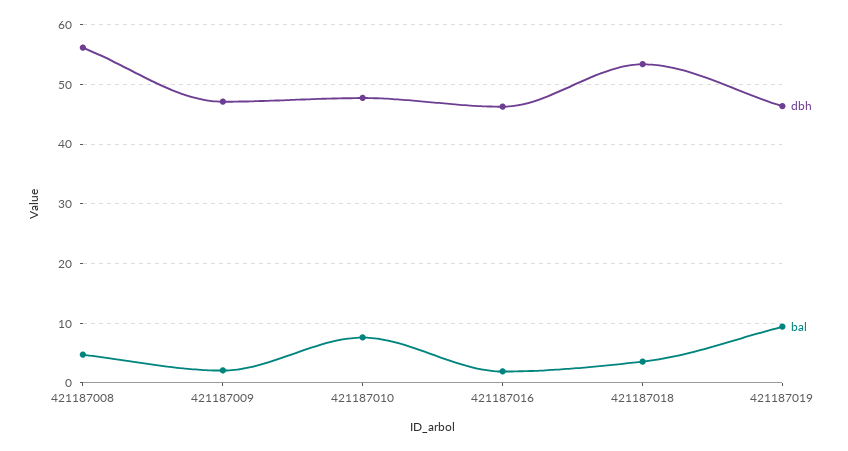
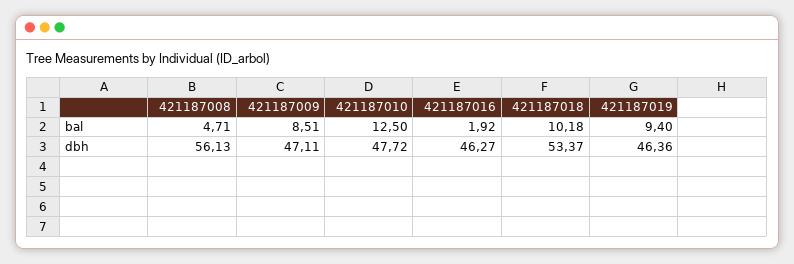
bal, 421187009: 2 -> 8.51
bal, 421187010: 8 -> 12.5
bal, 421187018: 4 -> 10.18

